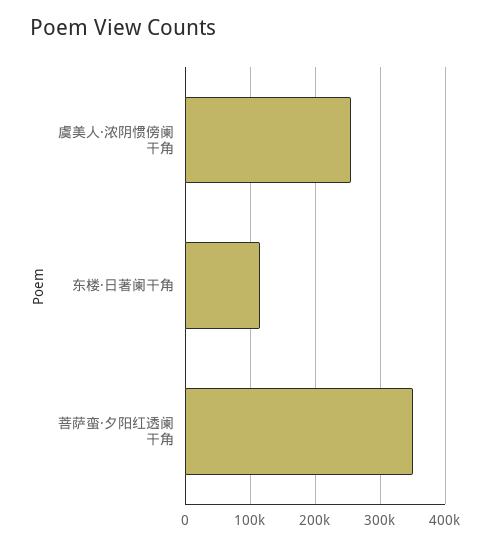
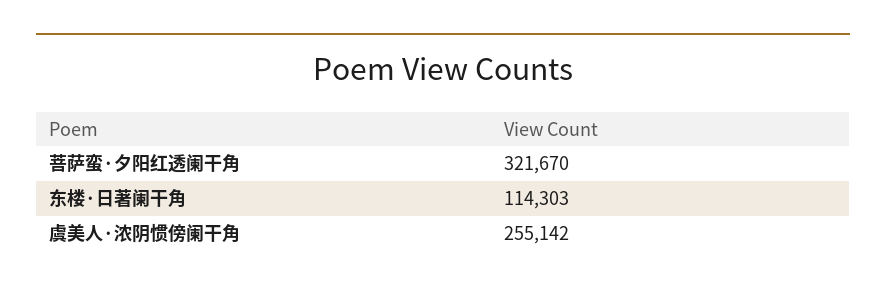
菩萨蛮·夕阳红透阑干角: 350000 -> 321670

